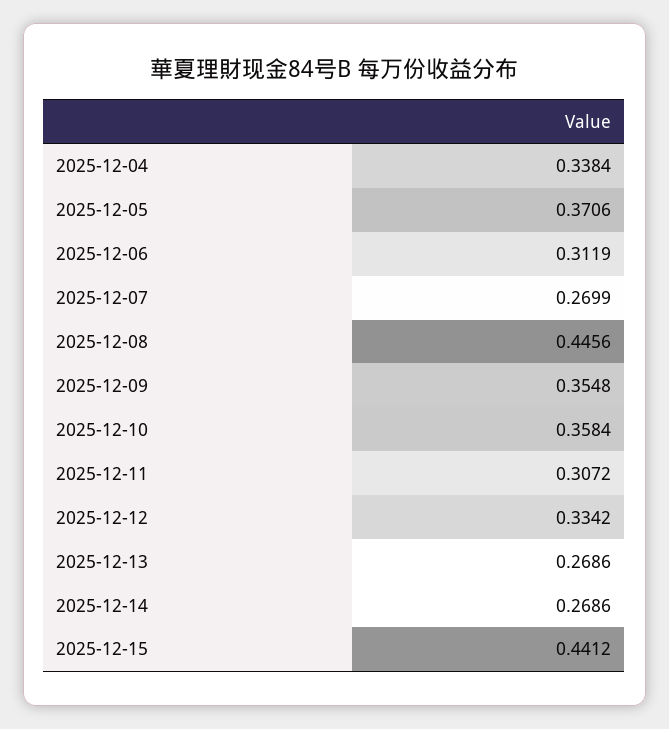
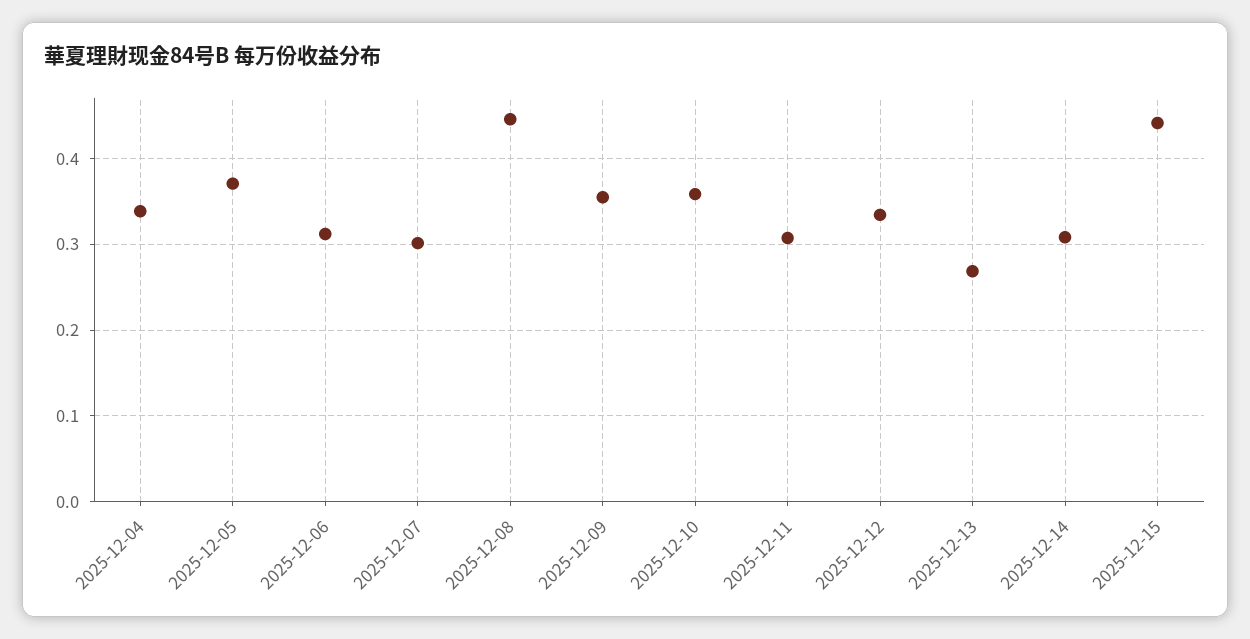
2025-12-07: 0.2699 -> 0.3
2025-12-14: 0.2686 -> 0.31

